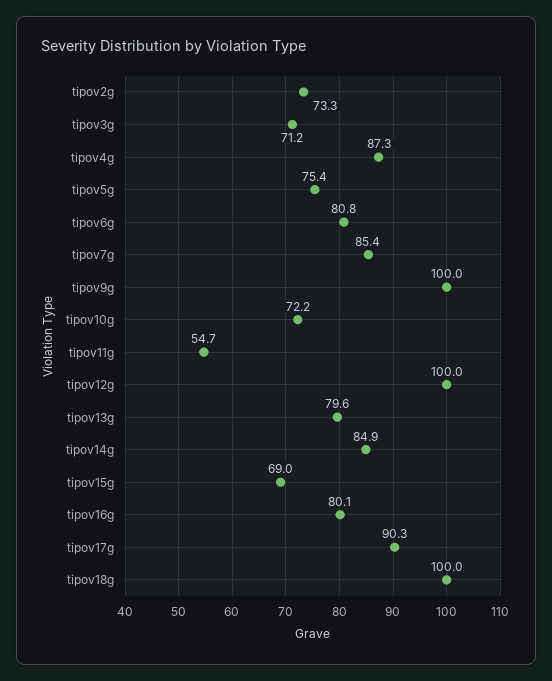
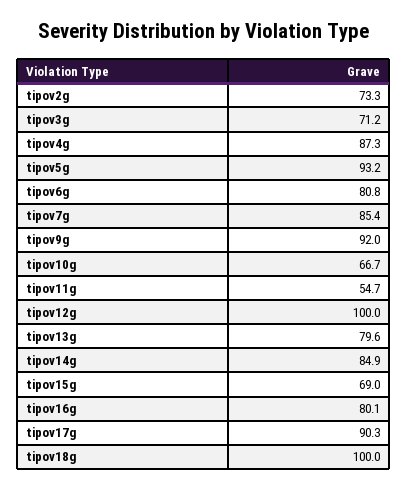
tipov5g: 75.4 -> 93.2
tipov9g: 100 -> 92
tipov10g: 72.2 -> 66.7

